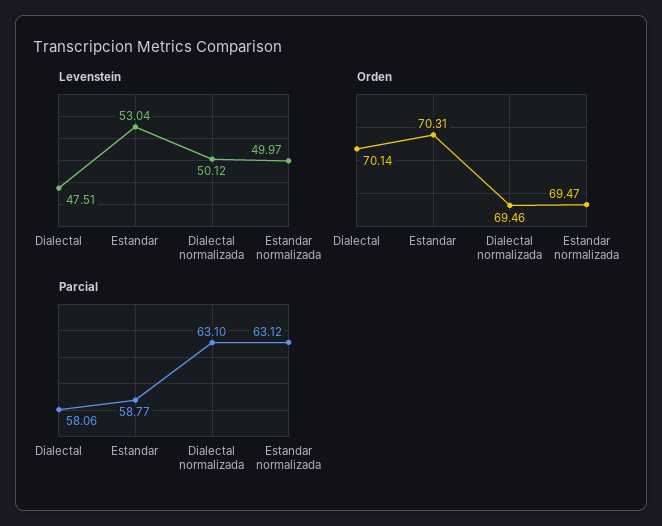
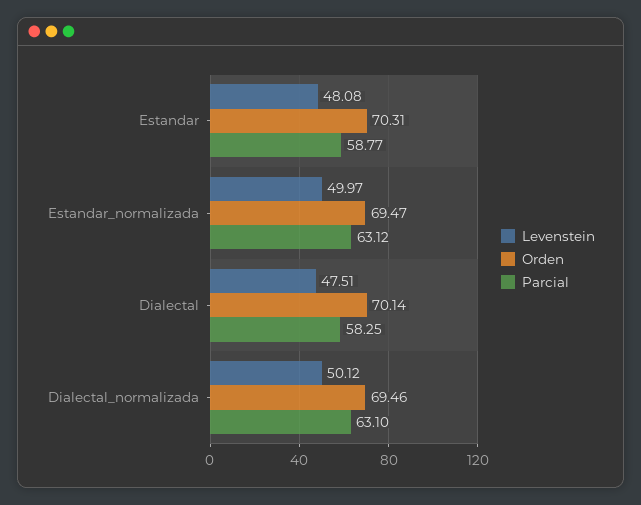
Levenstein, Estandar: 53.04 -> 48.08
Parcial, Dialectal: 58.06 -> 58.25

